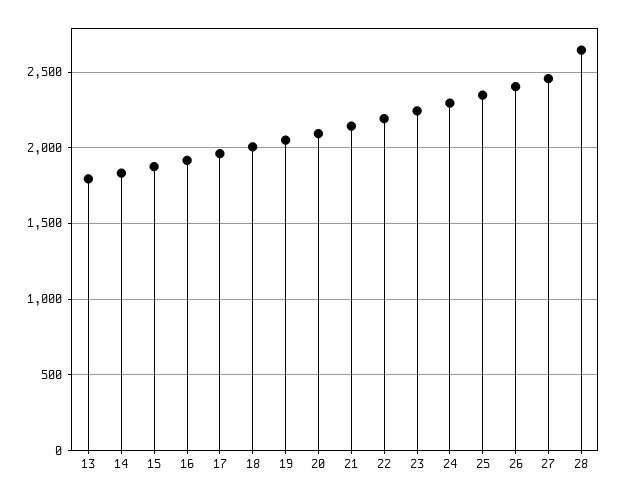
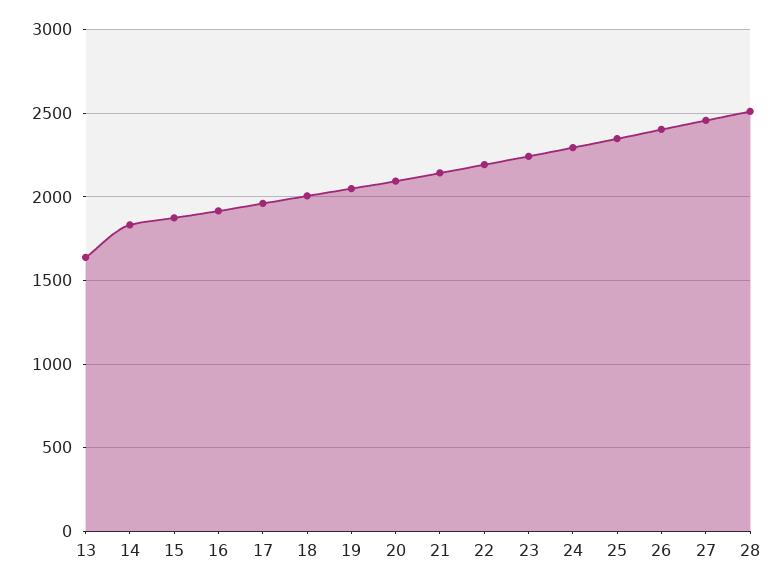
13: 1800 -> 1650
28: 2650 -> 2500

